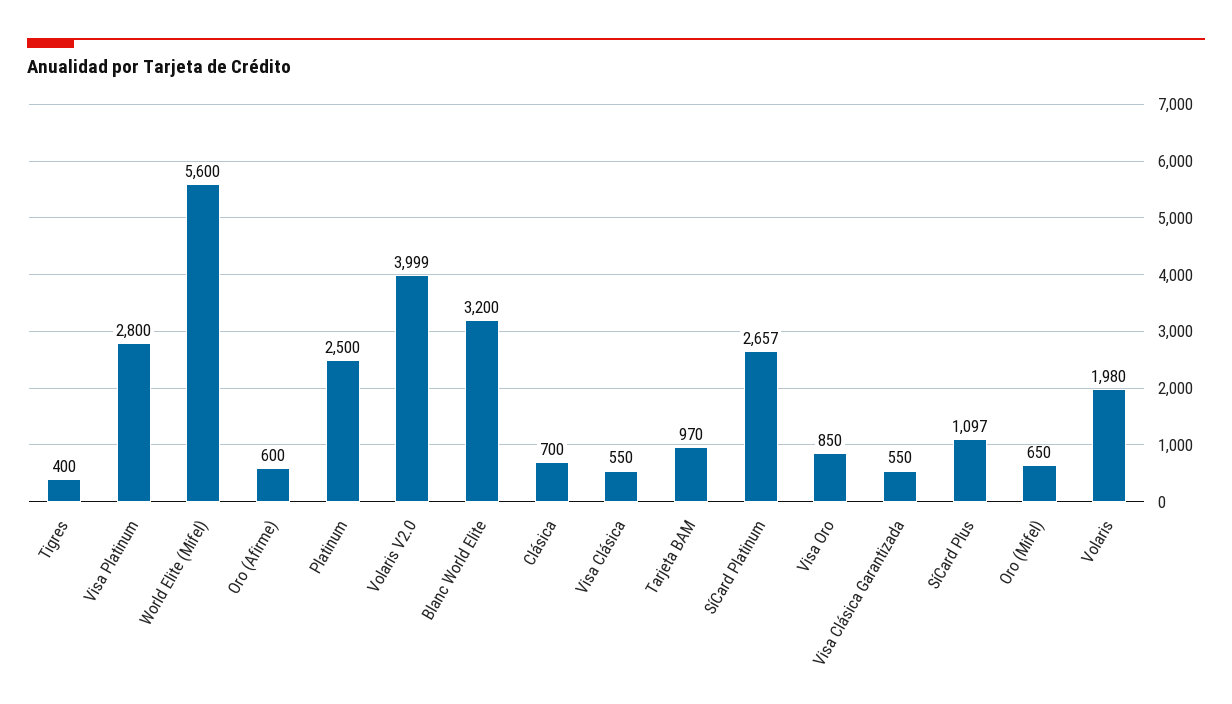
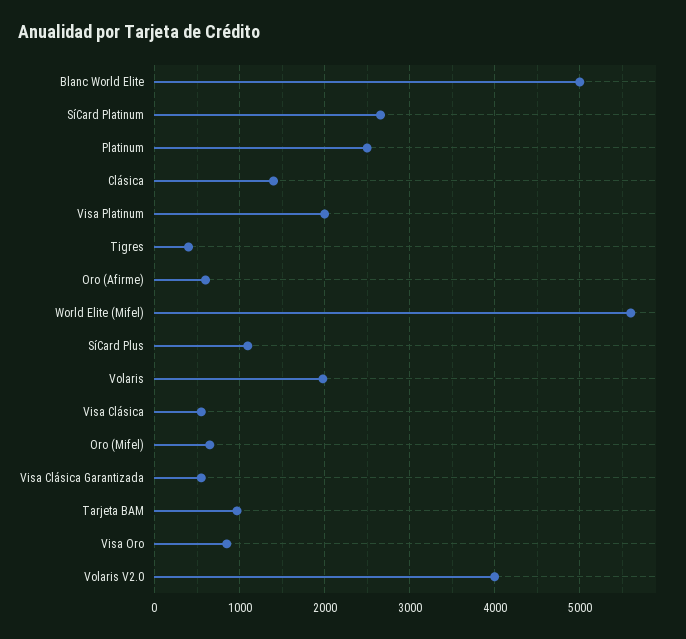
Visa Platinum: 2800 -> 2000
Blanc World Elite: 3200 -> 5000
Clásica: 700 -> 1400

